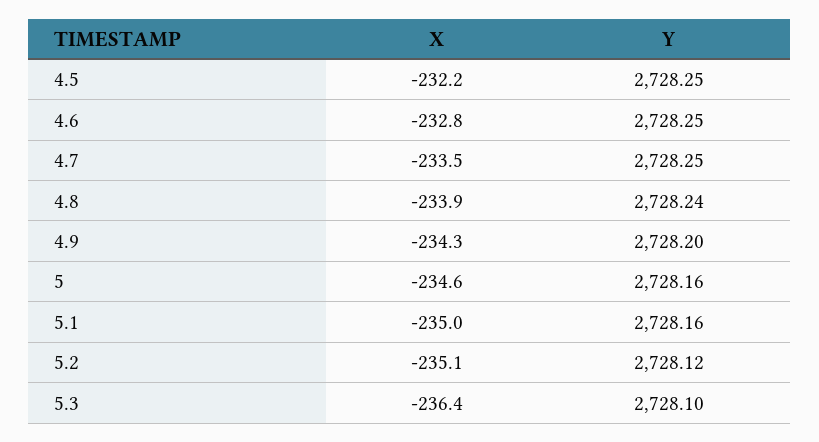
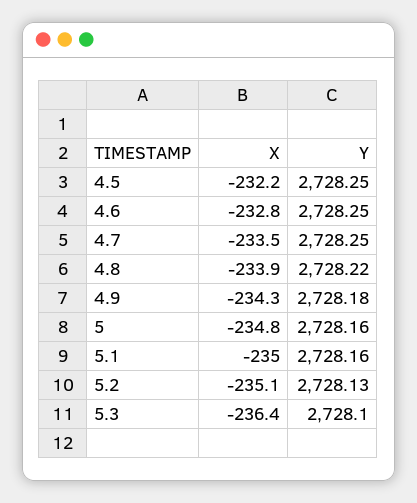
Y, 4.8: 2728.24 -> 2728.22
Y, 4.9: 2728.2 -> 2728.18
X, 5: -234.6 -> -234.8
Y, 5.2: 2728.12 -> 2728.13

